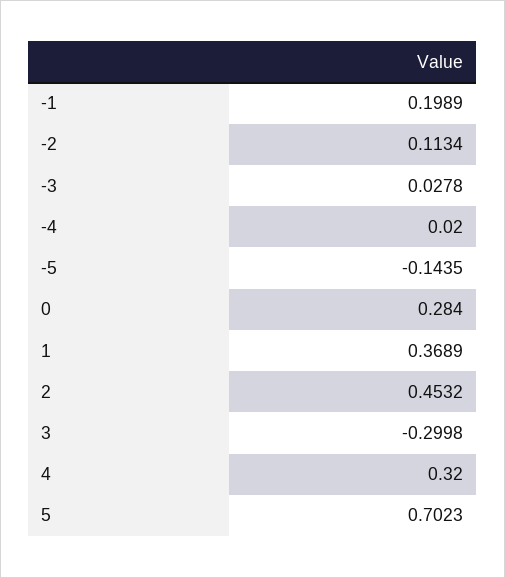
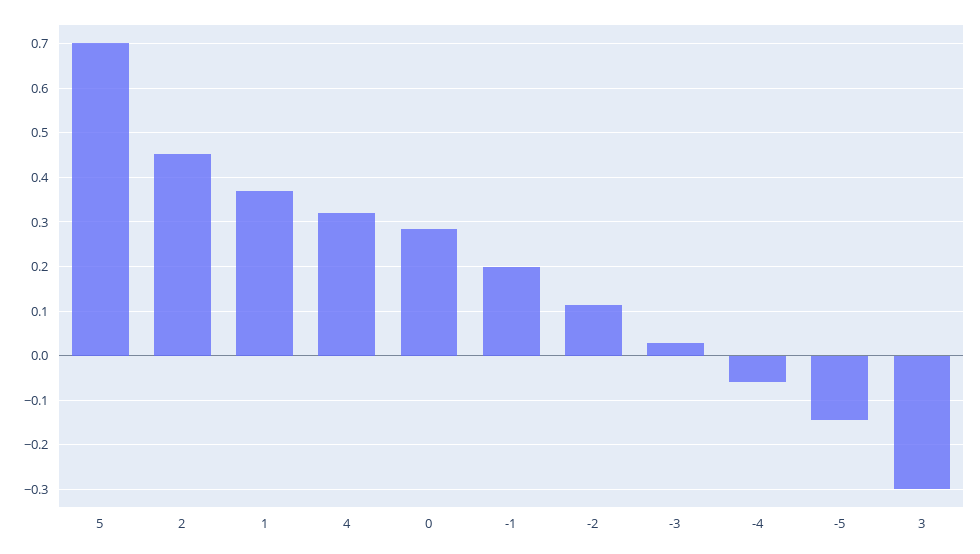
-4: 0.02 -> -0.06

